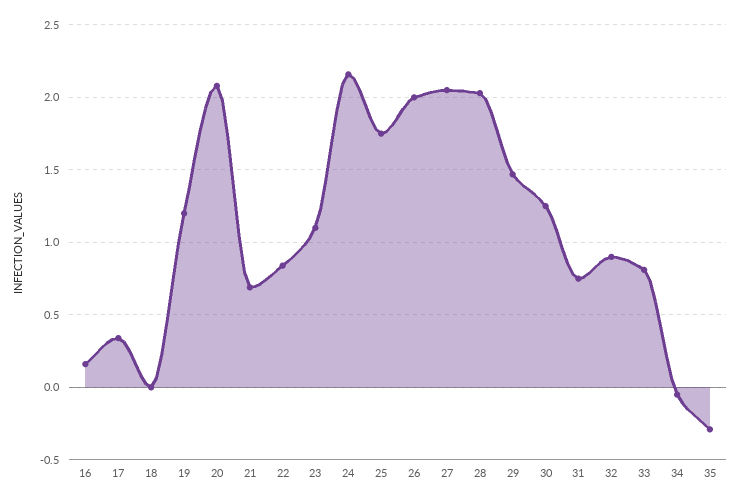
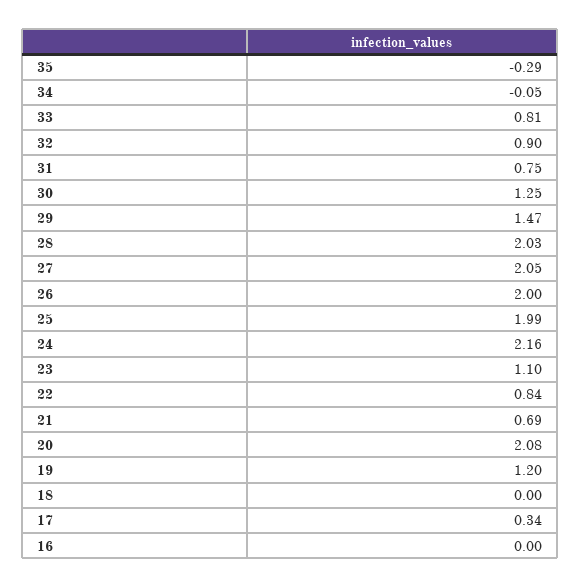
16: 0.15 -> 0
25: 1.75 -> 1.99

